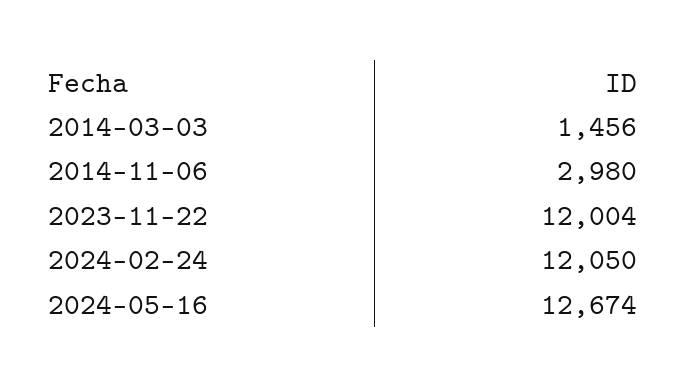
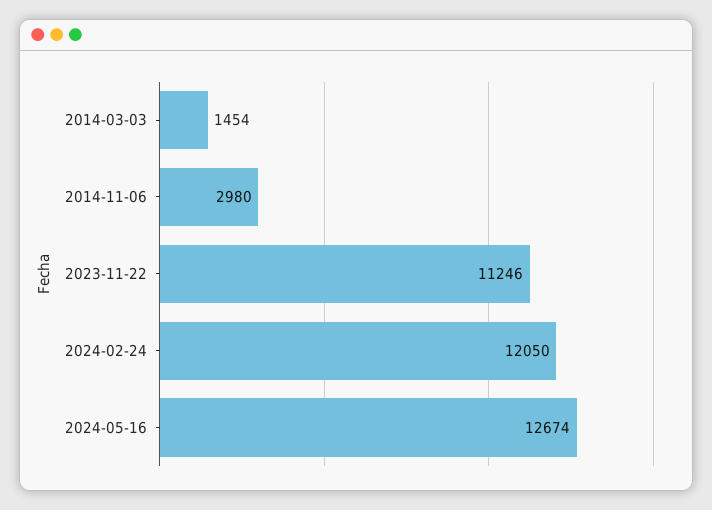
2014-03-03: 1456 -> 1454
2023-11-22: 12004 -> 11246

